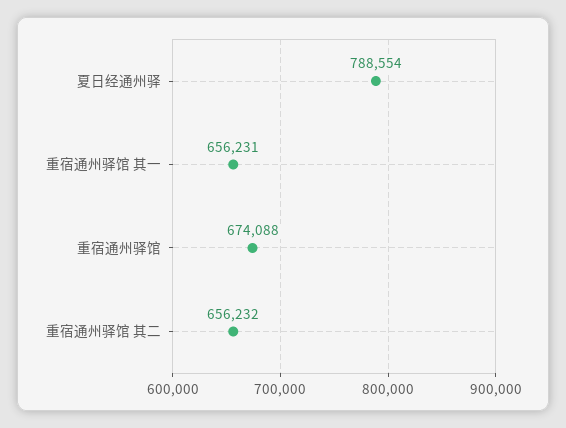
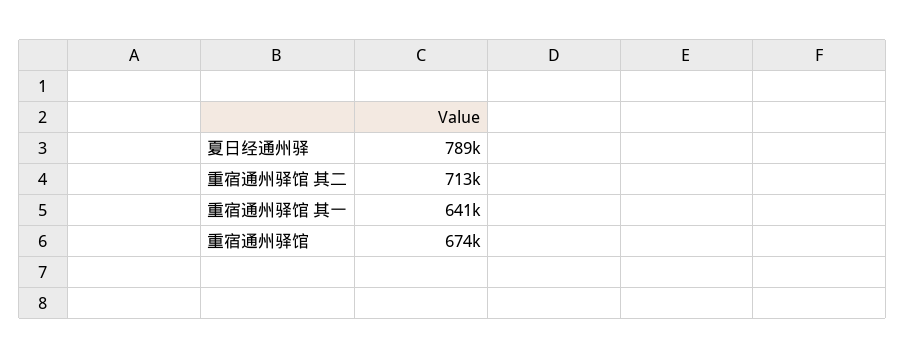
重宿通州驿馆 其一: 656231 -> 641000
重宿通州驿馆 其二: 656232 -> 713000

